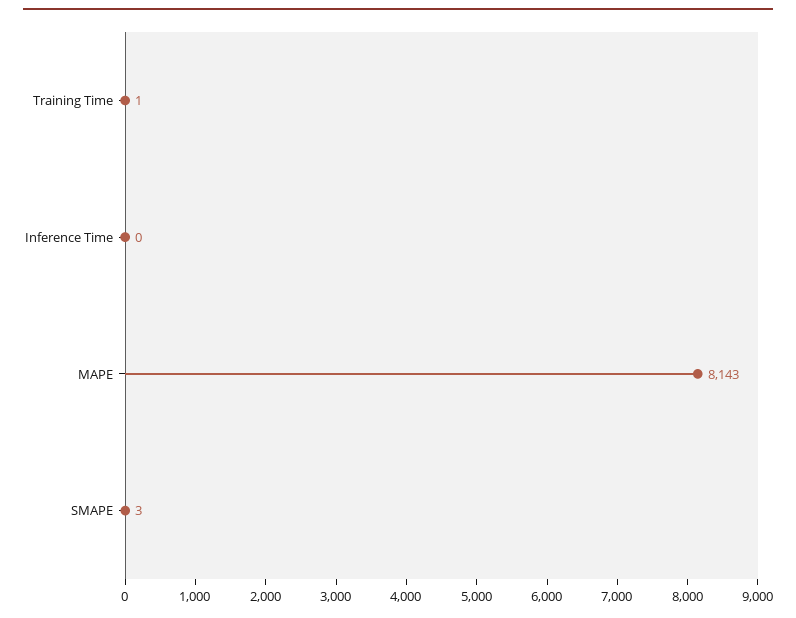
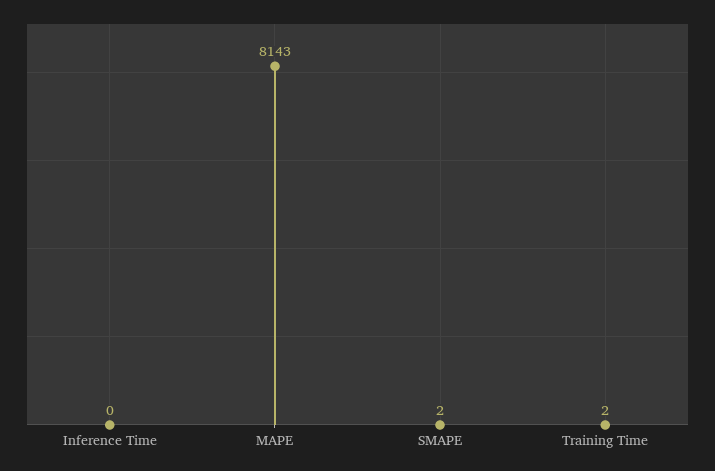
Training Time: 1 -> 2
SMAPE: 3 -> 2

